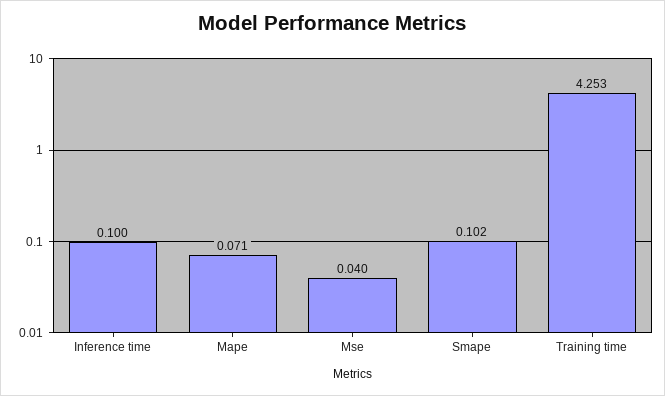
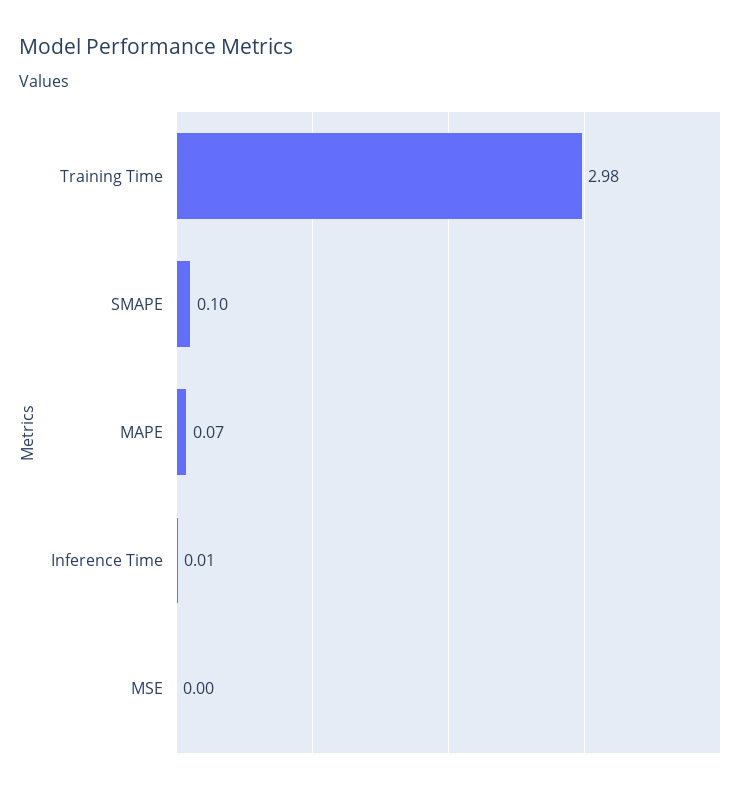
Inference time: 0.1 -> 0.01
Mse: 0.04 -> 0
Training time: 4.253 -> 2.98

